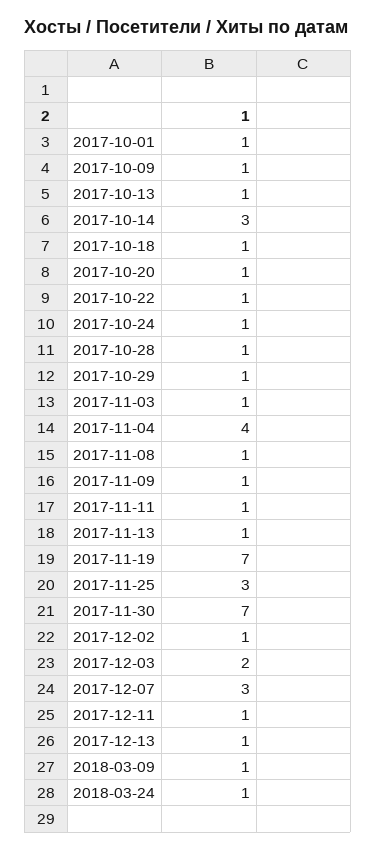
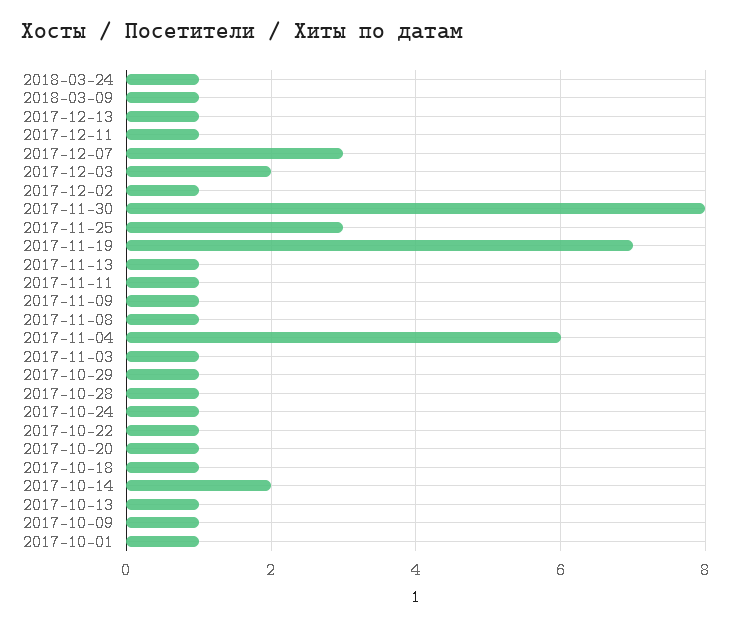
2017-10-14: 3 -> 2
2017-11-04: 4 -> 6
2017-11-30: 7 -> 8

